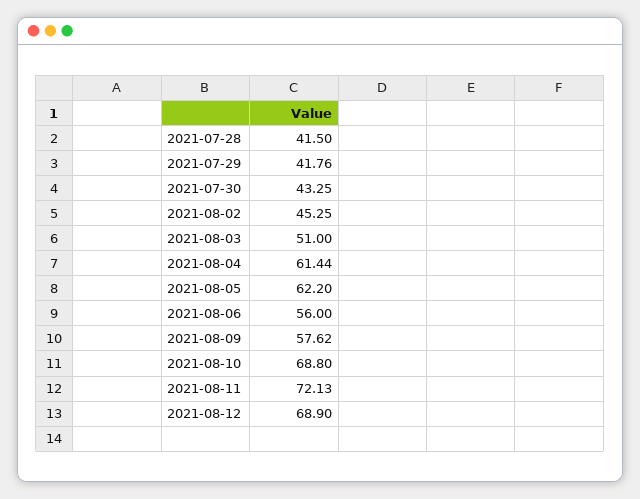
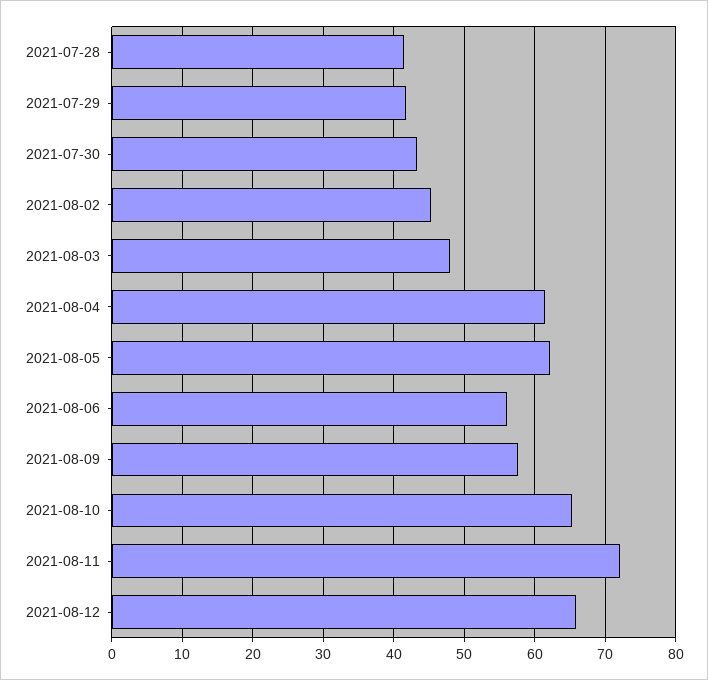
2021-08-03: 51 -> 48
2021-08-10: 68.8 -> 65
2021-08-12: 68.9 -> 66

